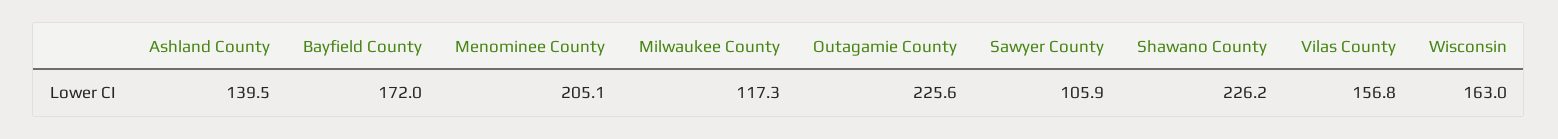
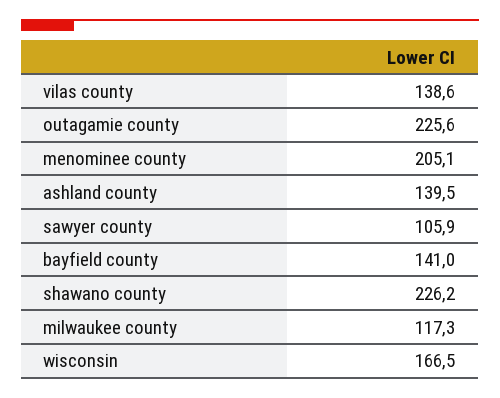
Bayfield County: 172 -> 141
Vilas County: 156.8 -> 138.6
Wisconsin: 163 -> 166.5

